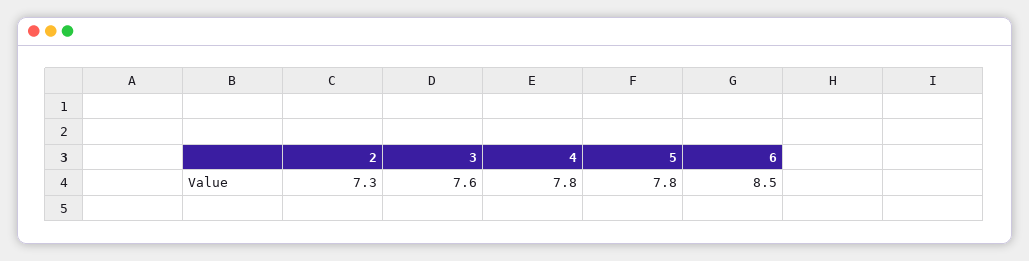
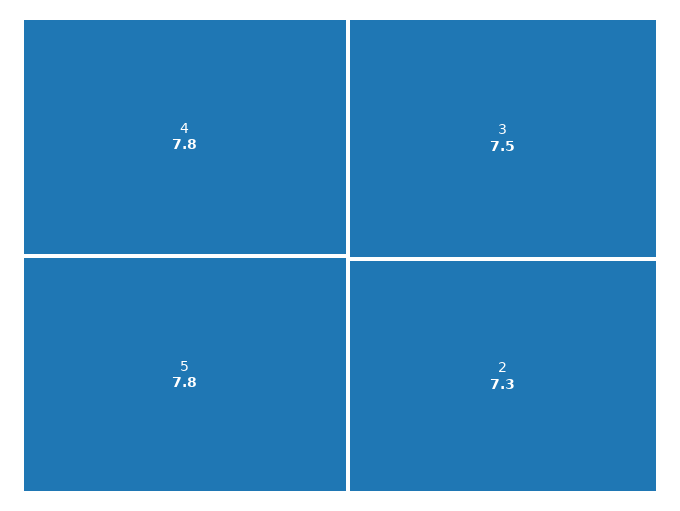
3: 7.6 -> 7.5
6: 8.5 -> none

